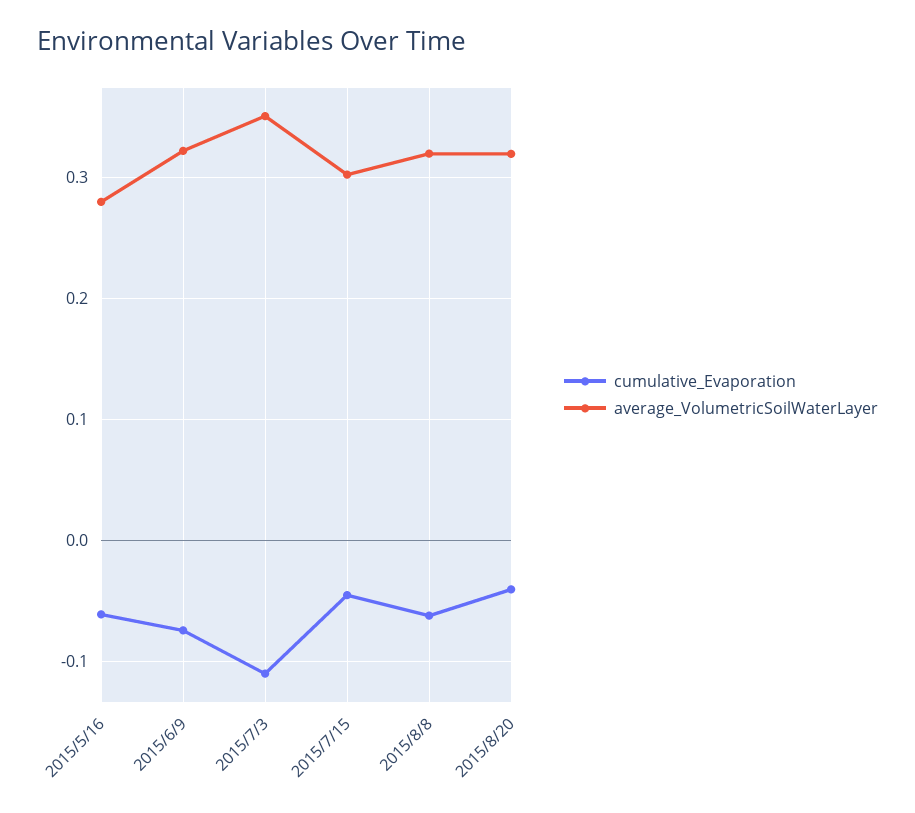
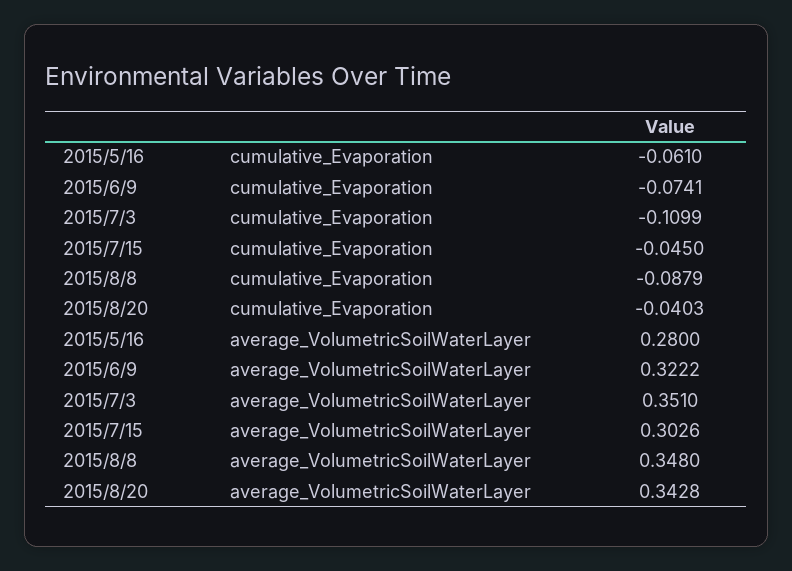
cumulative_Evaporation, 2015/8/8: -0.06 -> -0.0879
average_VolumetricSoilWaterLayer, 2015/8/8: 0.32 -> 0.348
average_VolumetricSoilWaterLayer, 2015/8/20: 0.32 -> 0.3428

